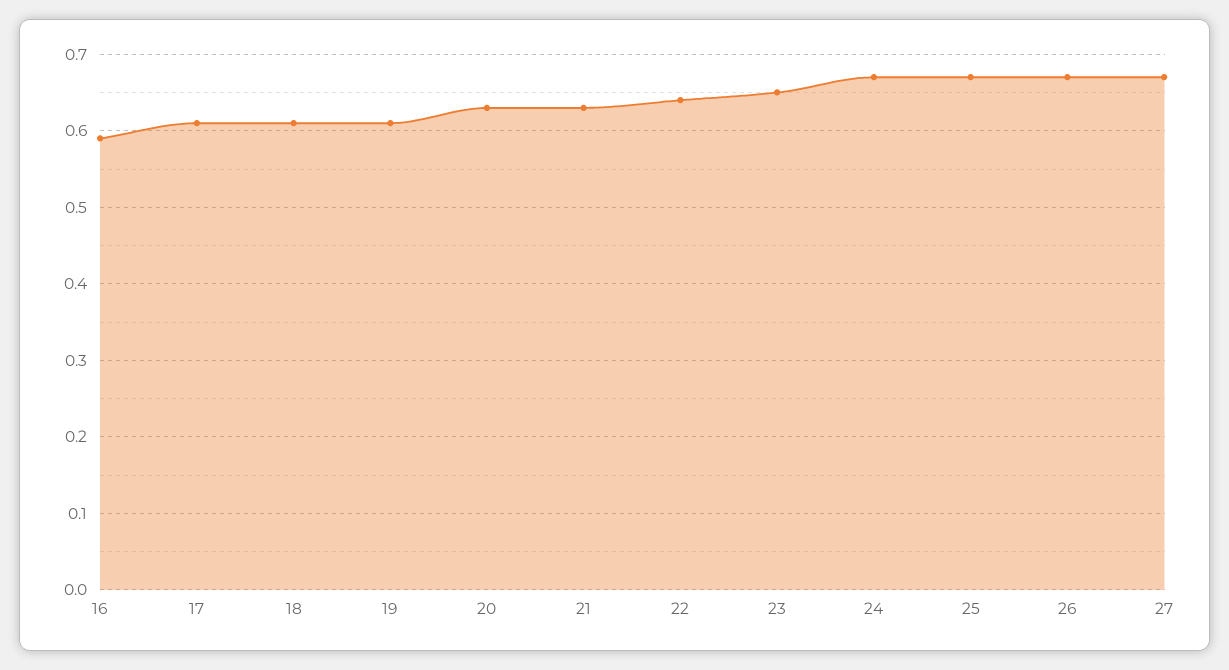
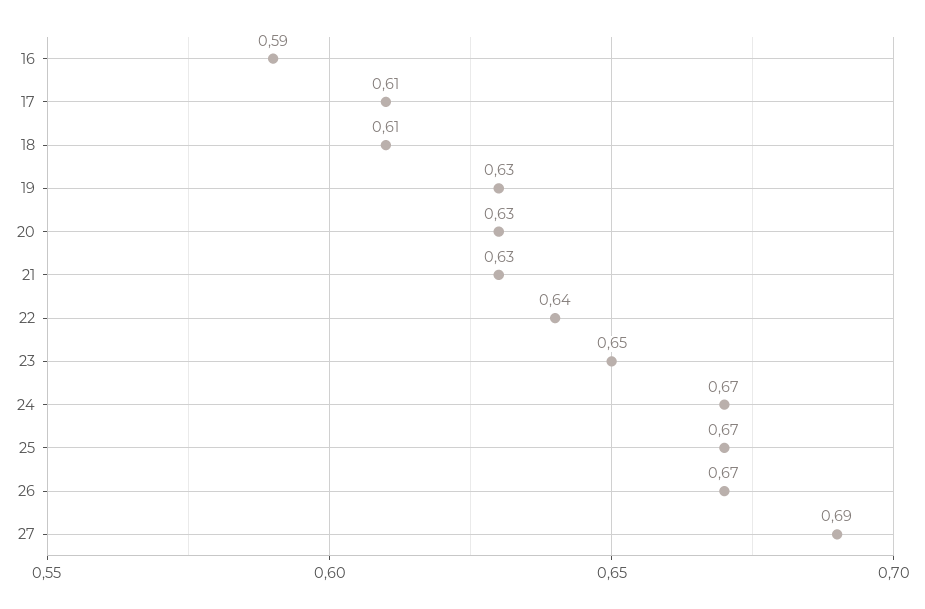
19: 0.61 -> 0.63
27: 0.67 -> 0.69

